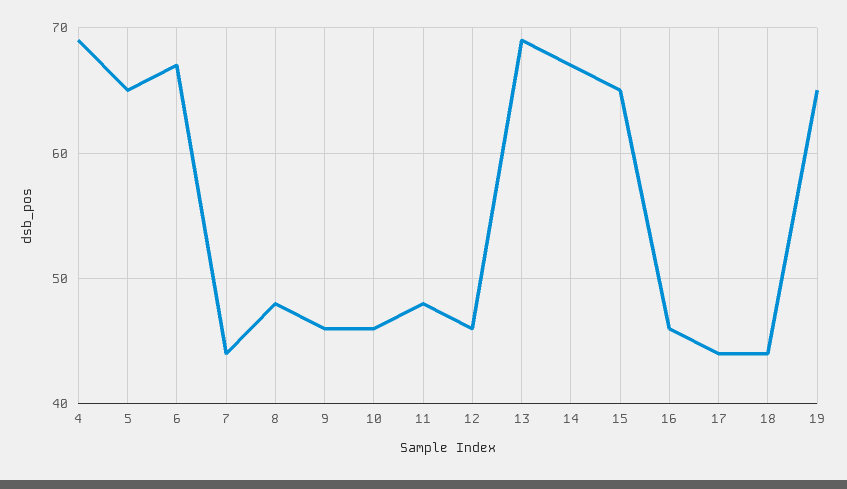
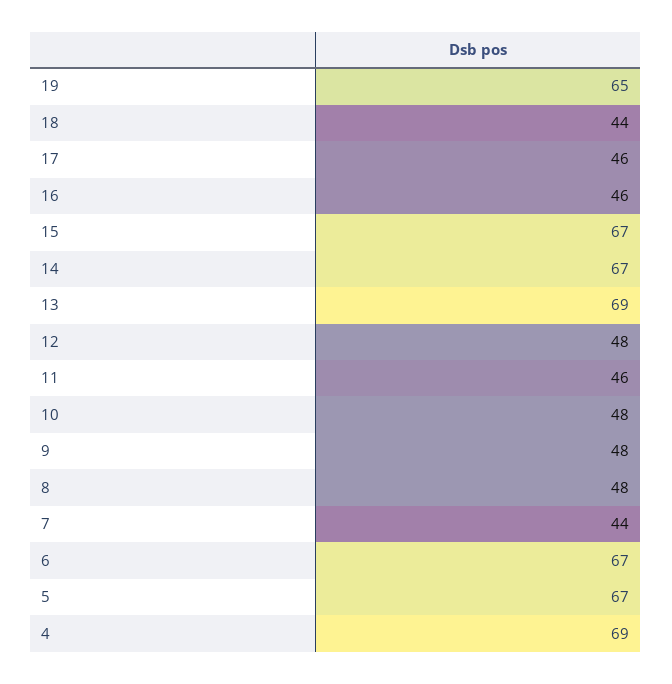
5: 65 -> 67
9: 46 -> 48
10: 46 -> 48
11: 48 -> 46
12: 46 -> 48
15: 65 -> 67
17: 44 -> 46

